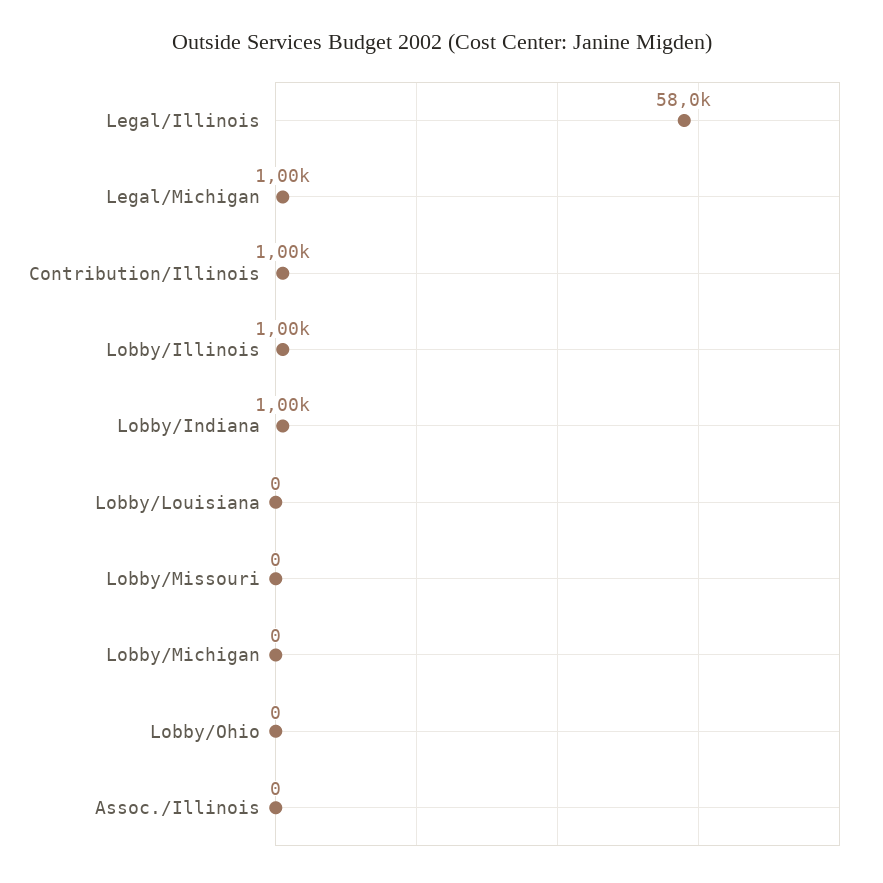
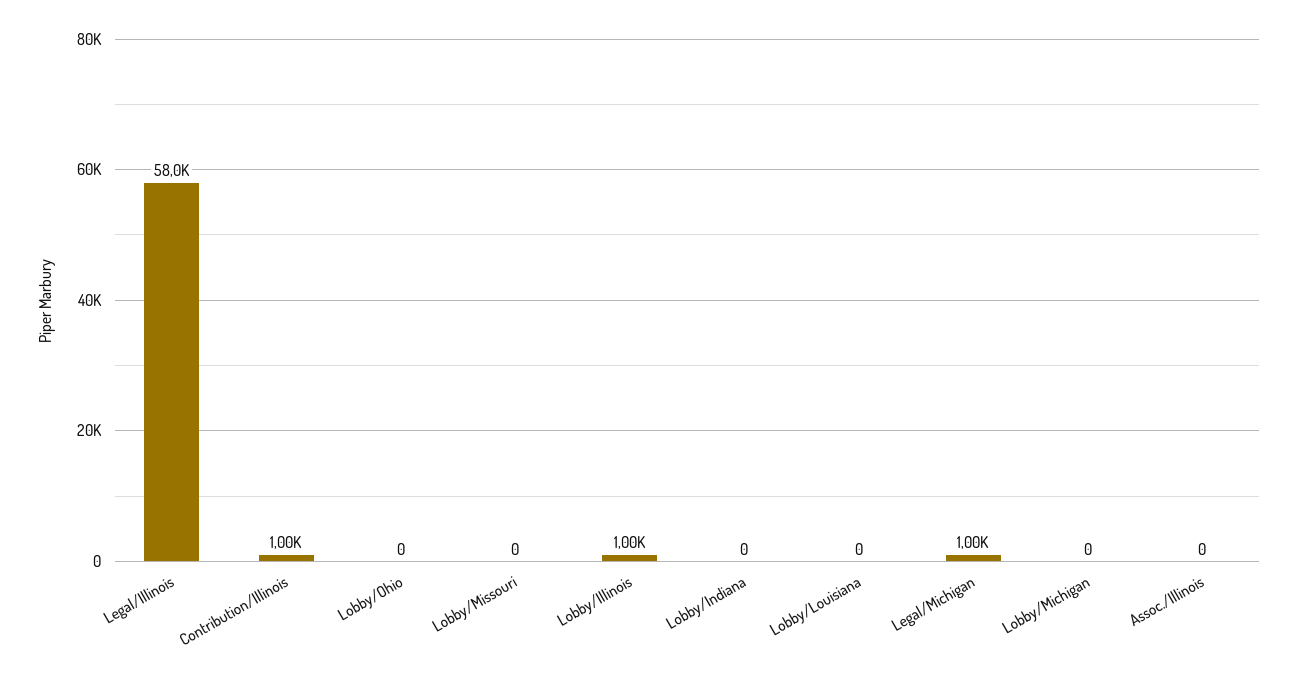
Lobby/Indiana: 1000 -> 0

